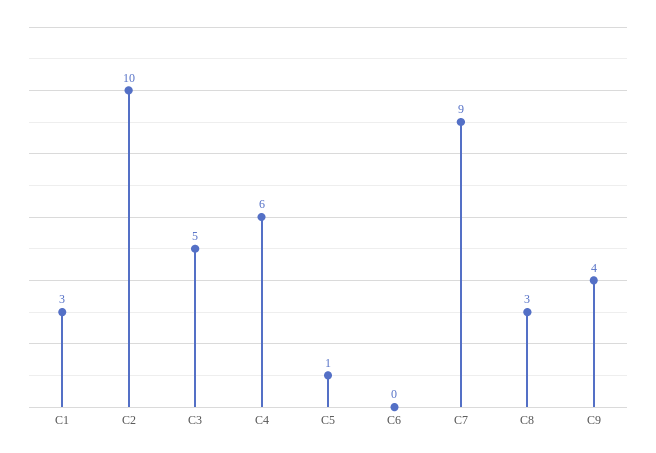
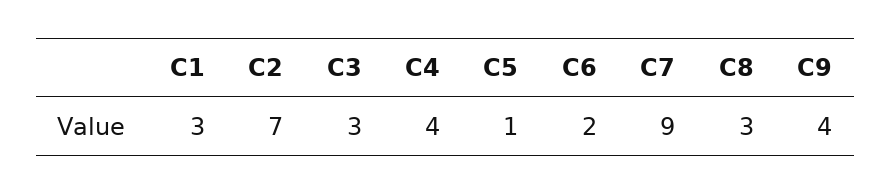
C2: 10 -> 7
C3: 5 -> 3
C4: 6 -> 4
C6: 0 -> 2

